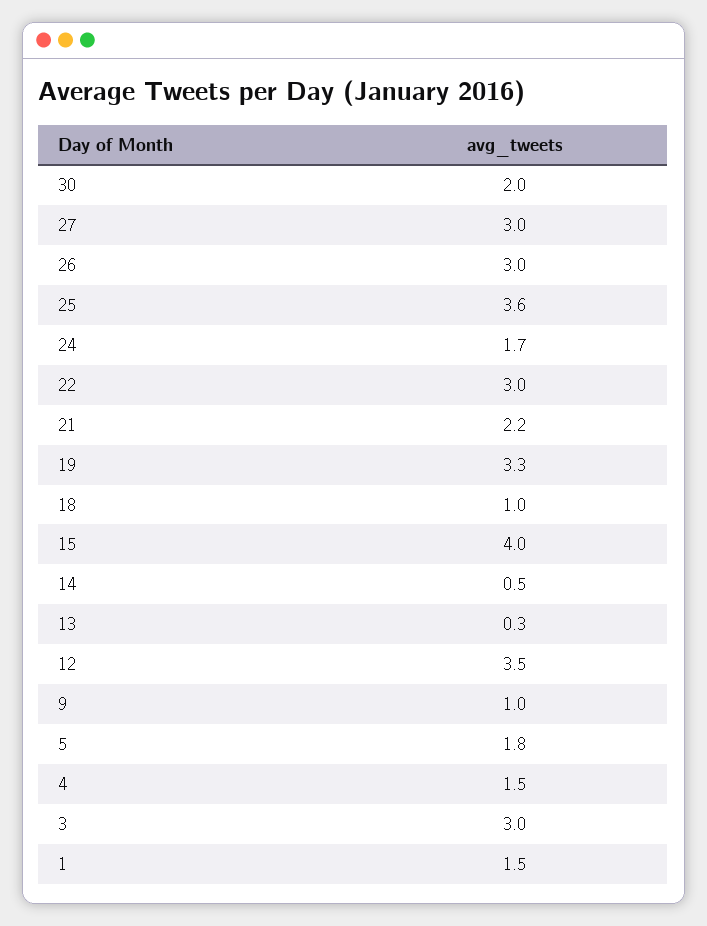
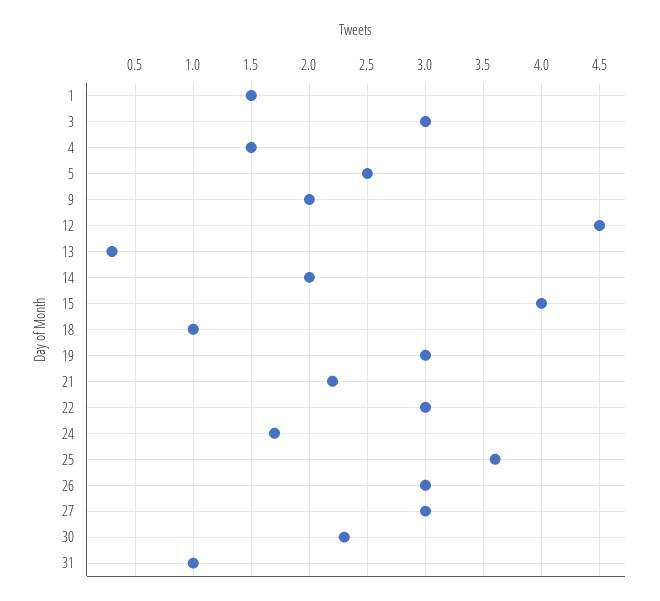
30: 2 -> 2.3
19: 3.3 -> 3
14: 0.5 -> 2
12: 3.5 -> 4.5
9: 1 -> 2
5: 1.8 -> 2.5
31: none -> 1

